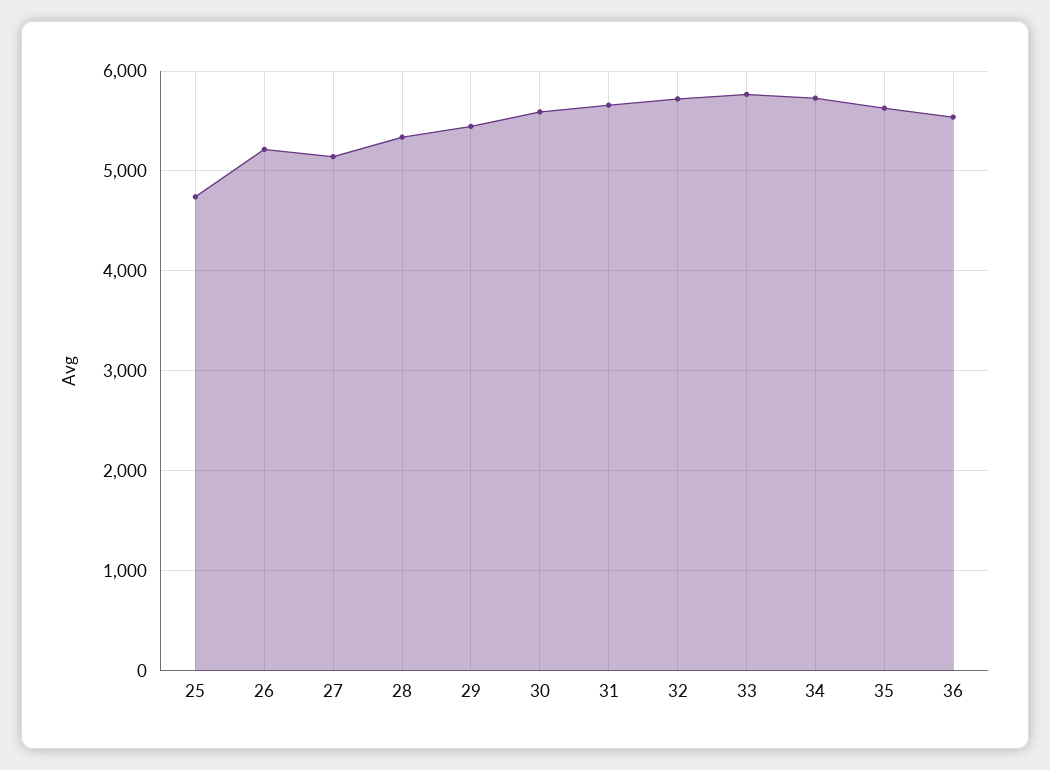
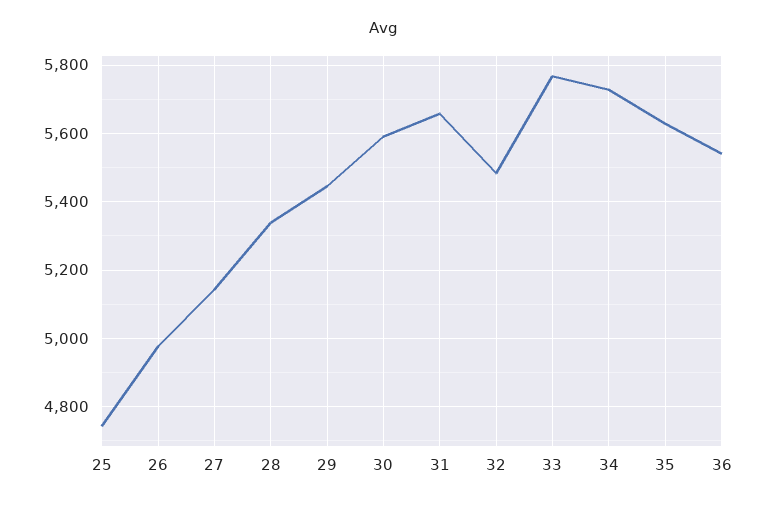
26: 5200 -> 4980
32: 5700 -> 5480

